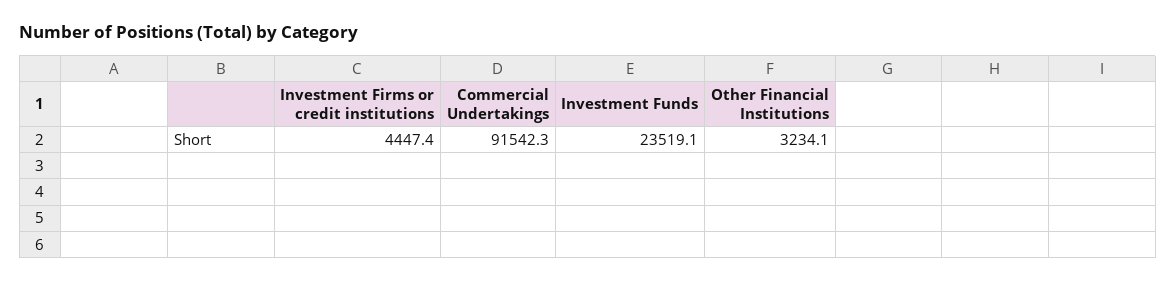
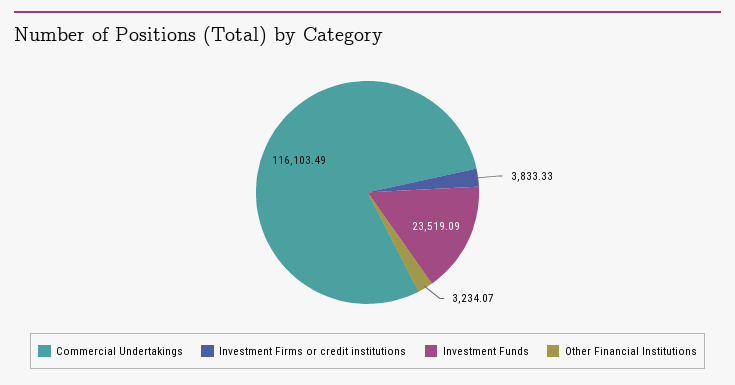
Investment Firms or credit institutions: 4447.4 -> 3833.33
Commercial Undertakings: 91542.3 -> 116103.49

